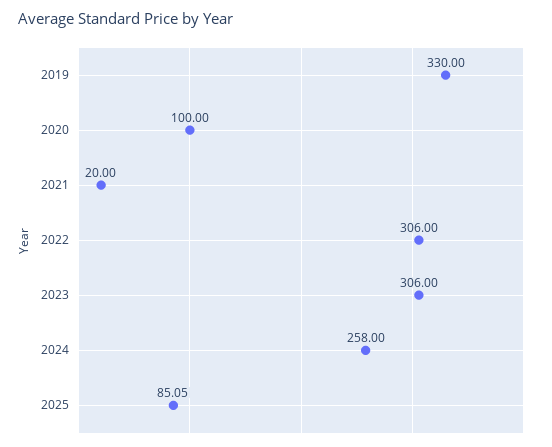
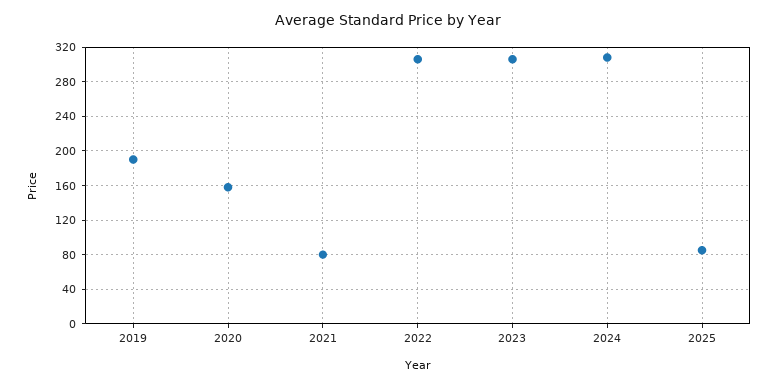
2019: 330 -> 190
2020: 100 -> 160
2021: 20 -> 80
2024: 258 -> 310

